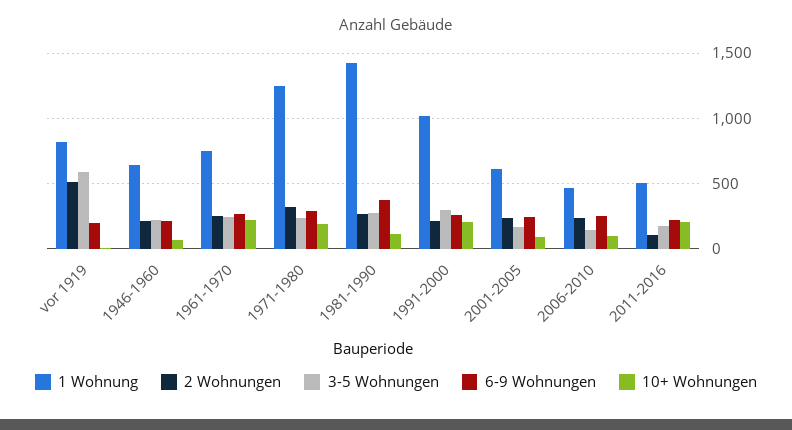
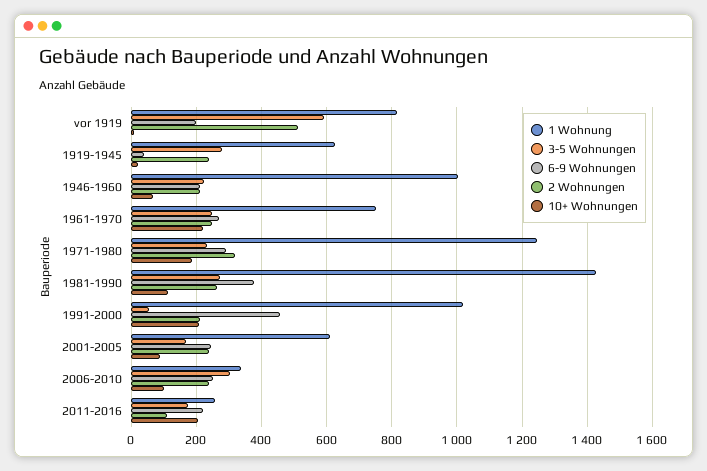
1 Wohnung, 1946-1960: 650 -> 1000
3-5 Wohnungen, 1991-2000: 300 -> 60
6-9 Wohnungen, 1991-2000: 250 -> 460
1 Wohnung, 2006-2010: 450 -> 340
3-5 Wohnungen, 2006-2010: 150 -> 300
1 Wohnung, 2011-2016: 500 -> 260
1 Wohnung, 1919-1945: none -> 620
3-5 Wohnungen, 1919-1945: none -> 280
6-9 Wohnungen, 1919-1945: none -> 40
2 Wohnungen, 1919-1945: none -> 240
10+ Wohnungen, 1919-1945: none -> 20

